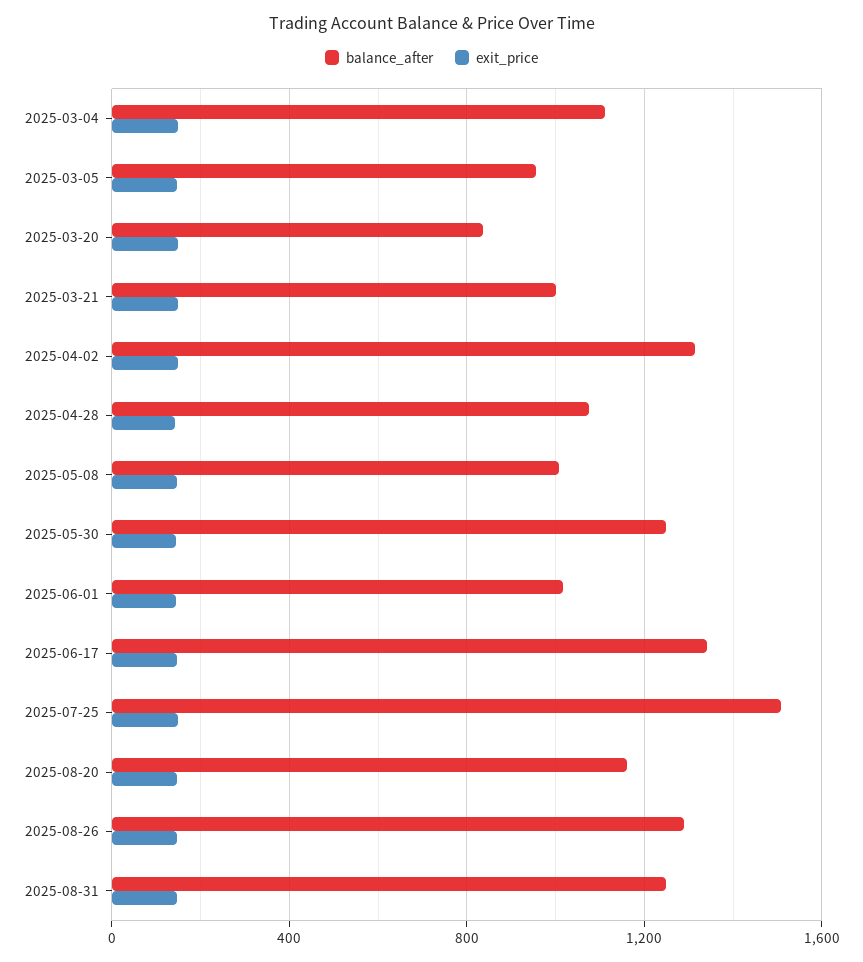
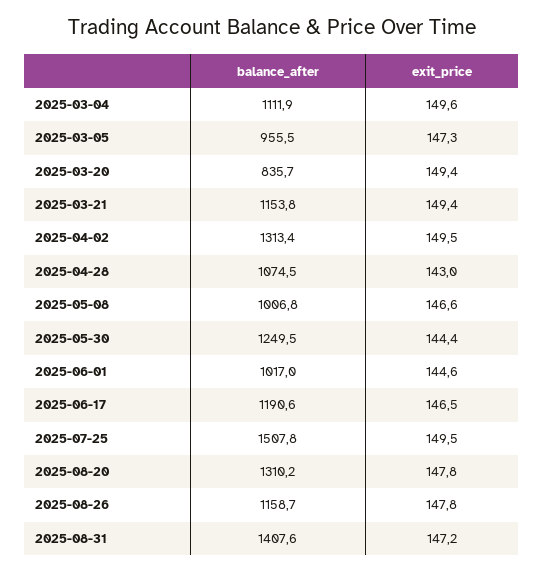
balance_after, 2025-03-21: 1000 -> 1153.8
balance_after, 2025-06-17: 1350 -> 1190.6
balance_after, 2025-08-20: 1150 -> 1310.2
balance_after, 2025-08-26: 1300 -> 1158.7
balance_after, 2025-08-31: 1250 -> 1407.6

